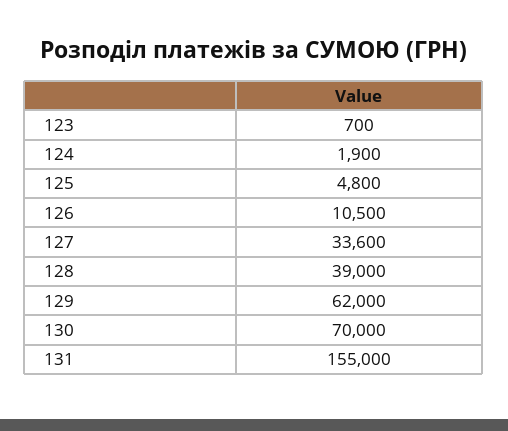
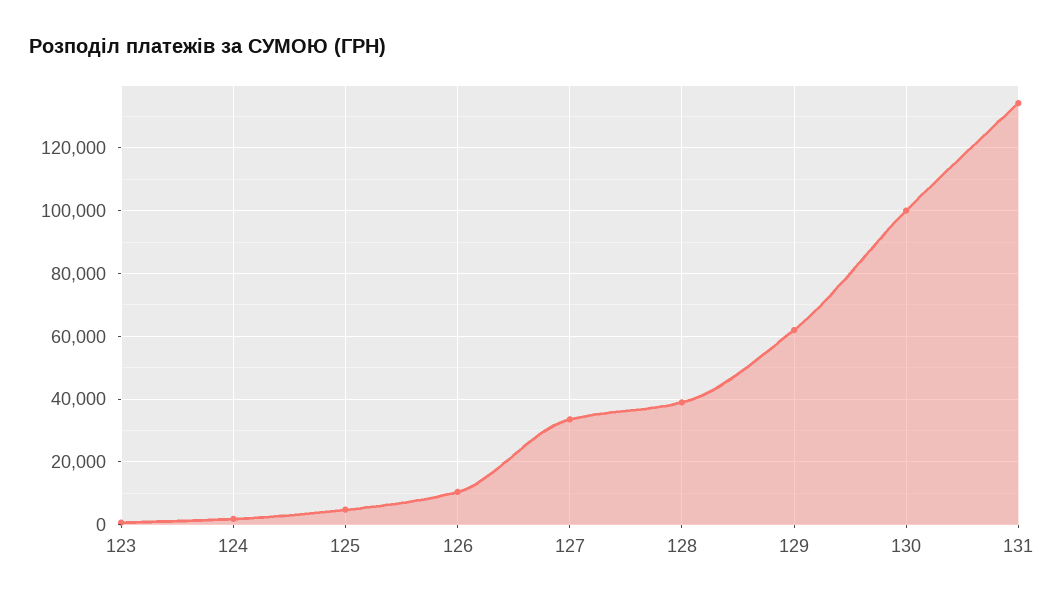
130: 70000 -> 100000
131: 155000 -> 134000

